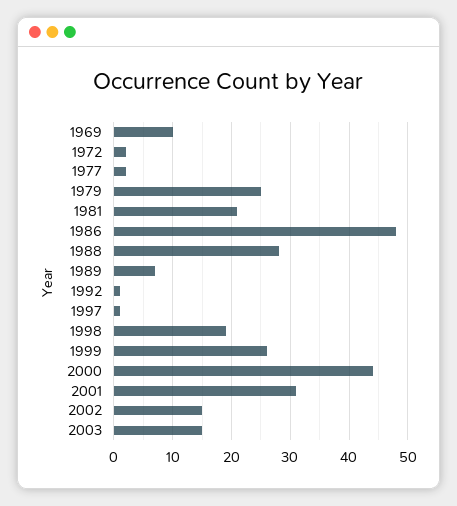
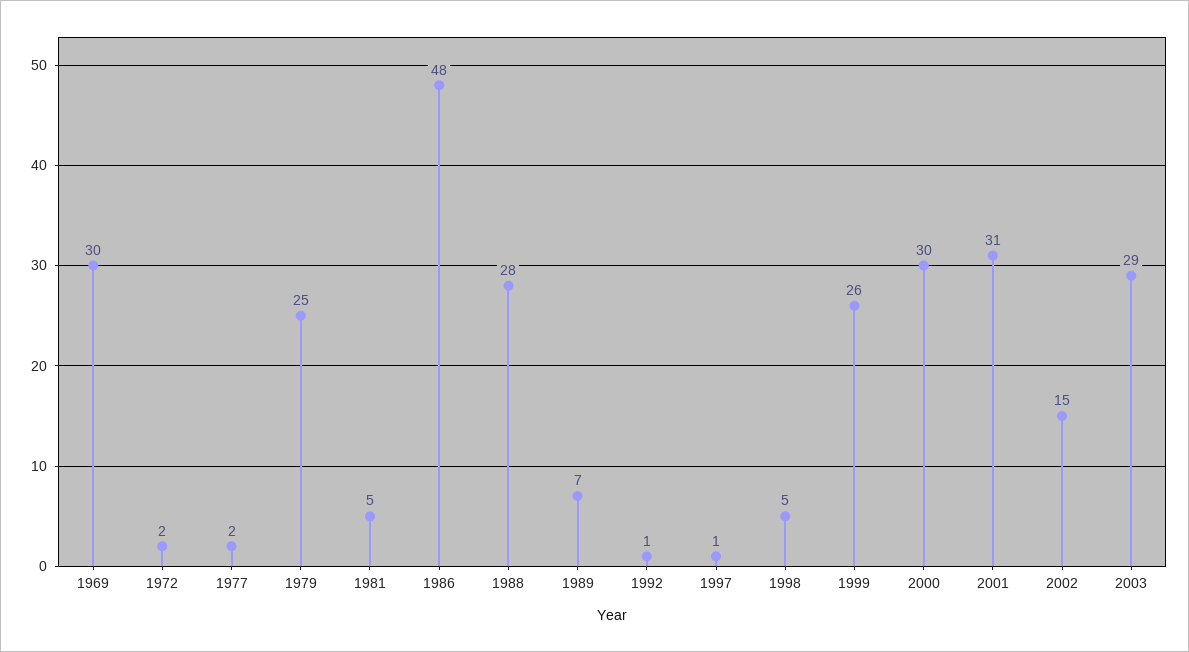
1969: 10 -> 30
1981: 20 -> 5
1998: 20 -> 5
2000: 45 -> 30
2003: 15 -> 29

